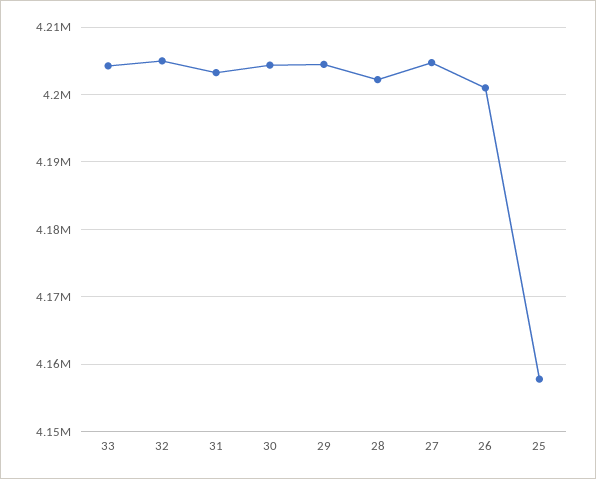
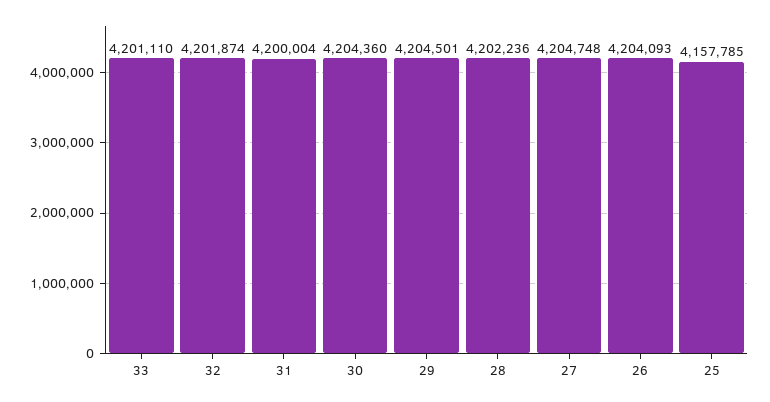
33: 4204000 -> 4201110
32: 4205000 -> 4201874
31: 4203000 -> 4200004
26: 4201000 -> 4204093

